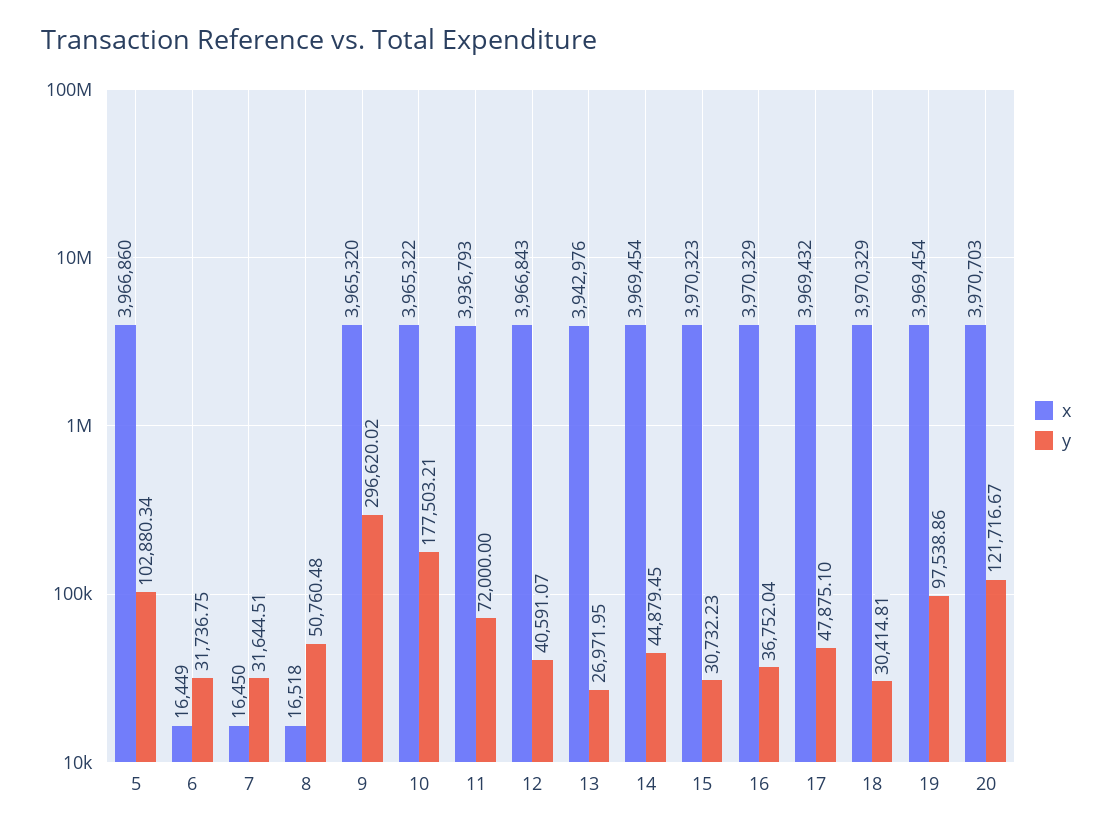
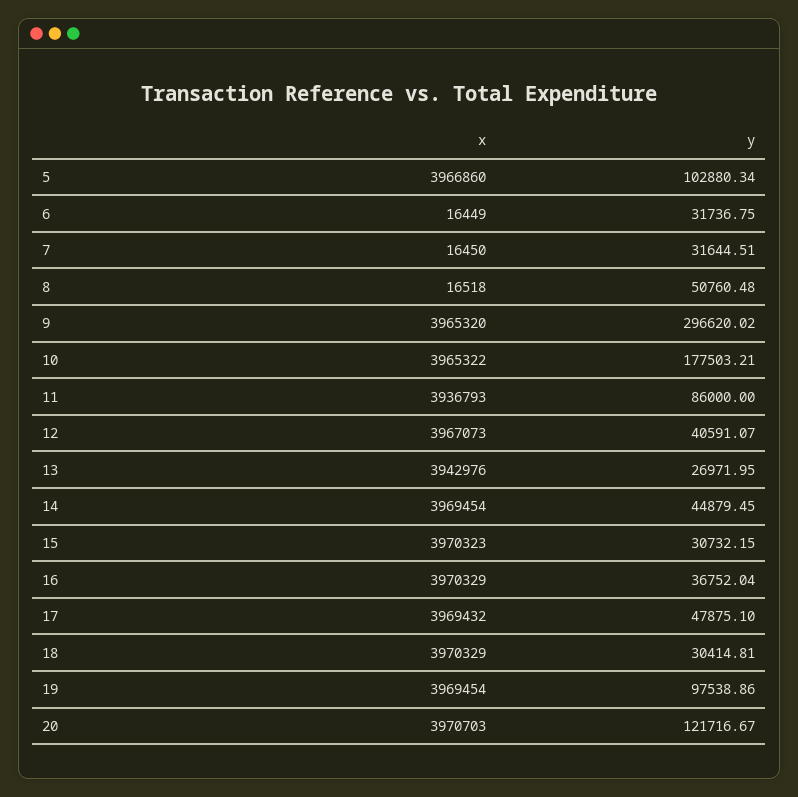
y, 11: 72000 -> 86000
x, 12: 3966843 -> 3967073
y, 15: 30732.23 -> 30732.15

